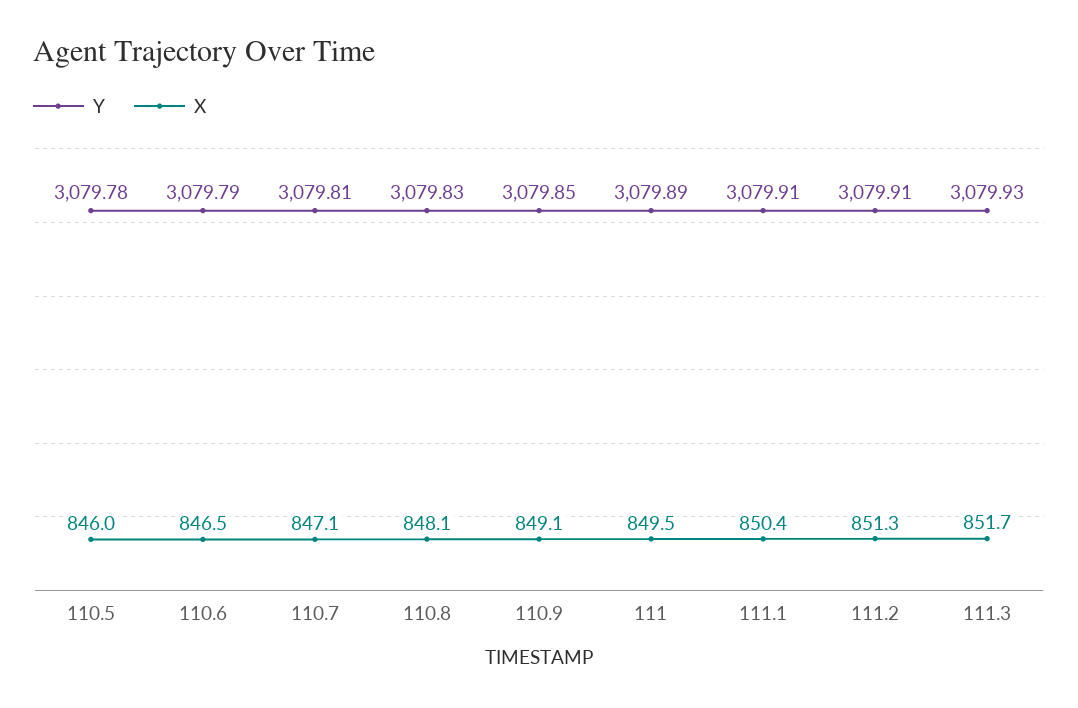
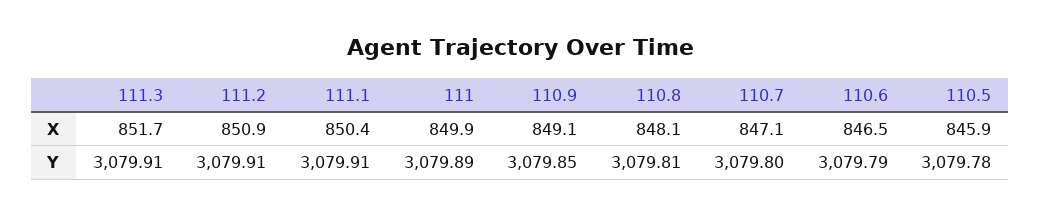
X, 110.5: 846 -> 845.9
Y, 110.7: 3079.81 -> 3079.8
Y, 110.8: 3079.83 -> 3079.81
X, 111: 849.5 -> 849.9
X, 111.2: 851.3 -> 850.9
Y, 111.3: 3079.93 -> 3079.91

